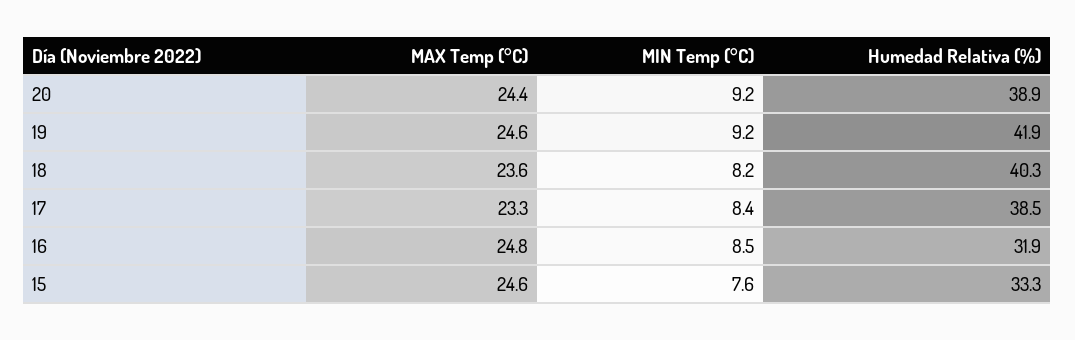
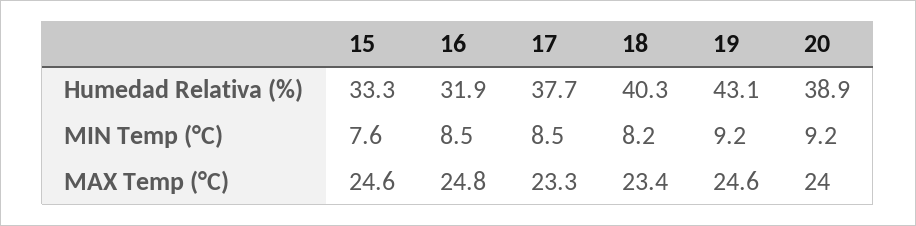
MAX Temp (°C), 20: 24.4 -> 24
Humedad Relativa (%), 19: 41.9 -> 43.1
MAX Temp (°C), 18: 23.6 -> 23.4
MIN Temp (°C), 17: 8.4 -> 8.5
Humedad Relativa (%), 17: 38.5 -> 37.7

